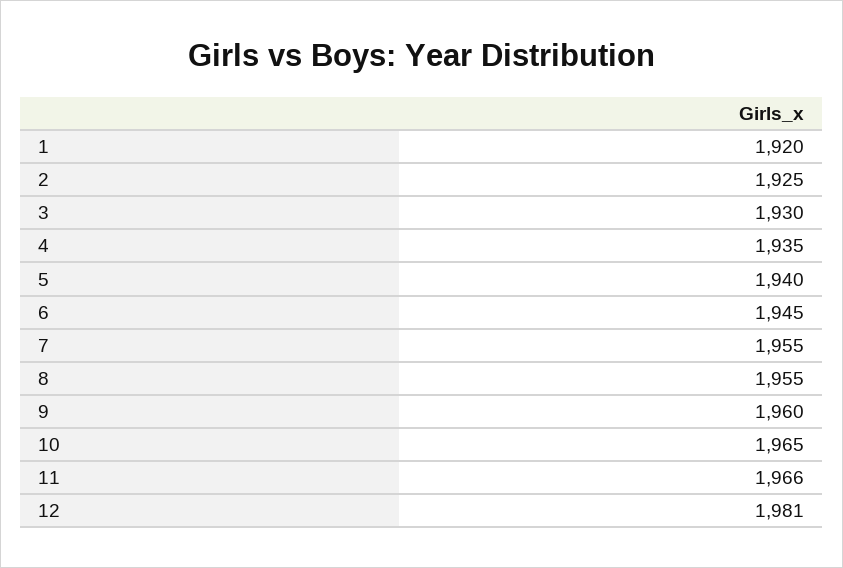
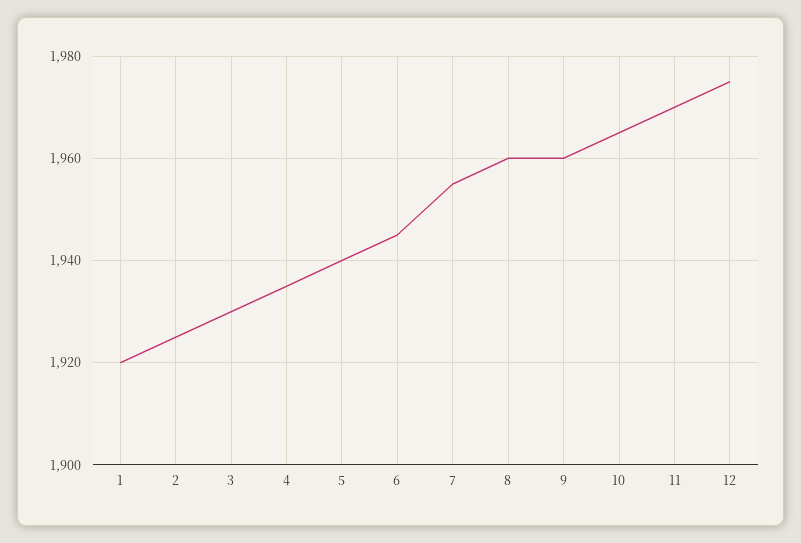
8: 1955 -> 1960
11: 1966 -> 1970
12: 1981 -> 1975

